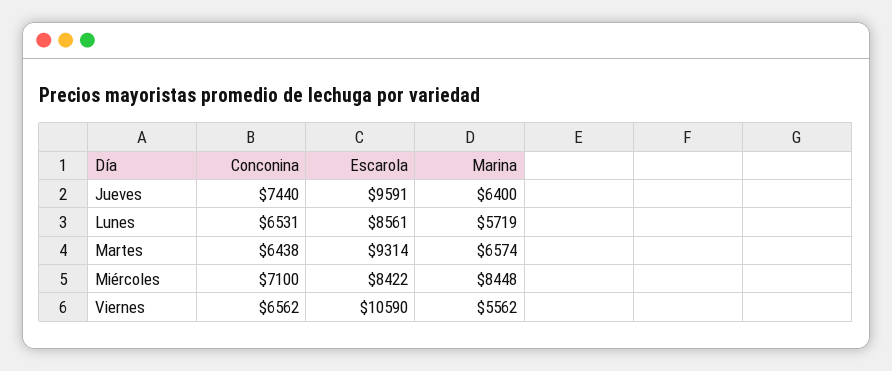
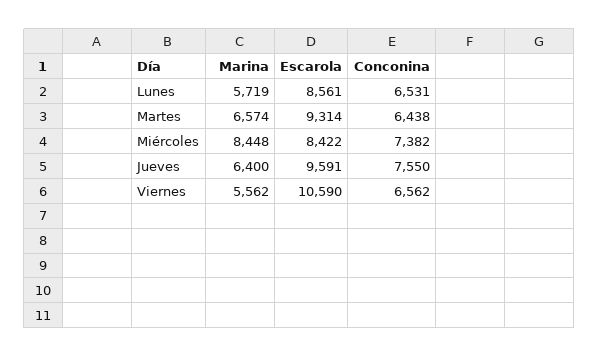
Conconina, Jueves: 7440 -> 7550
Conconina, Miércoles: 7100 -> 7382

